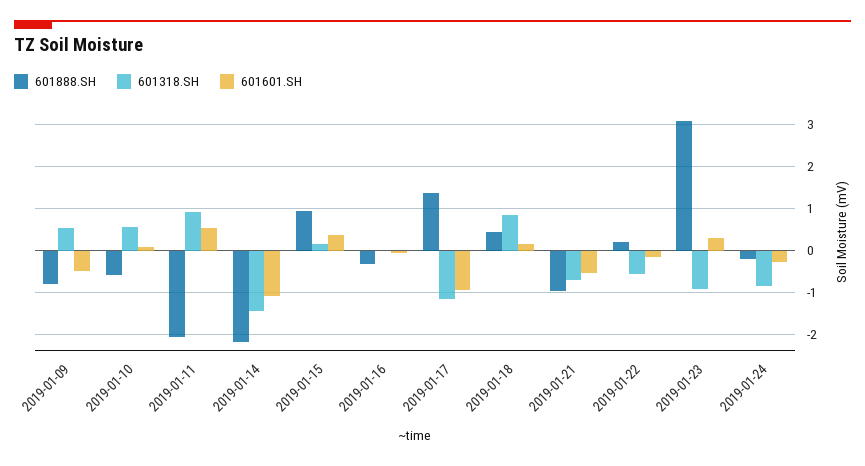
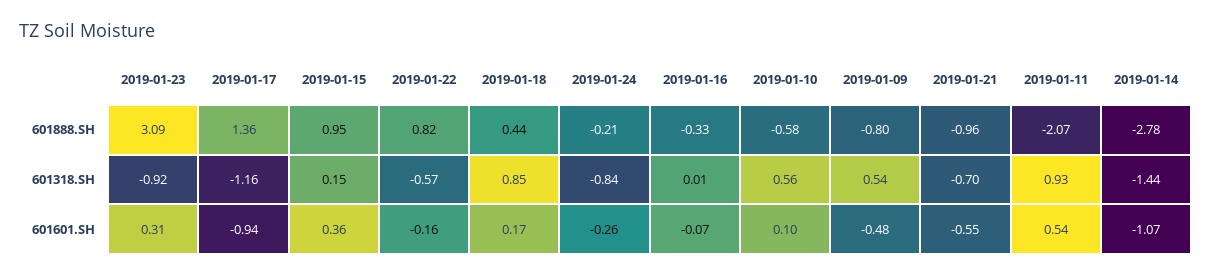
601888.SH, 2019-01-14: -2.2 -> -2.78
601888.SH, 2019-01-22: 0.2 -> 0.82

